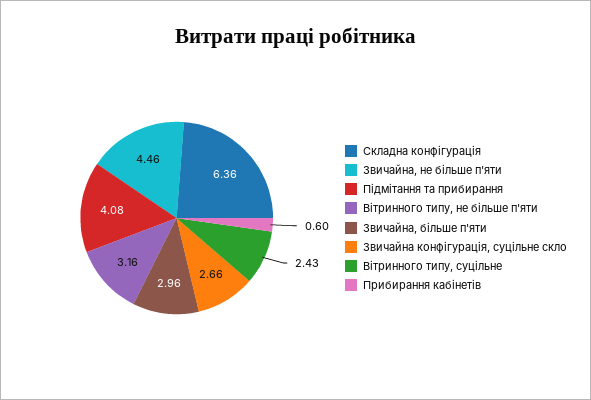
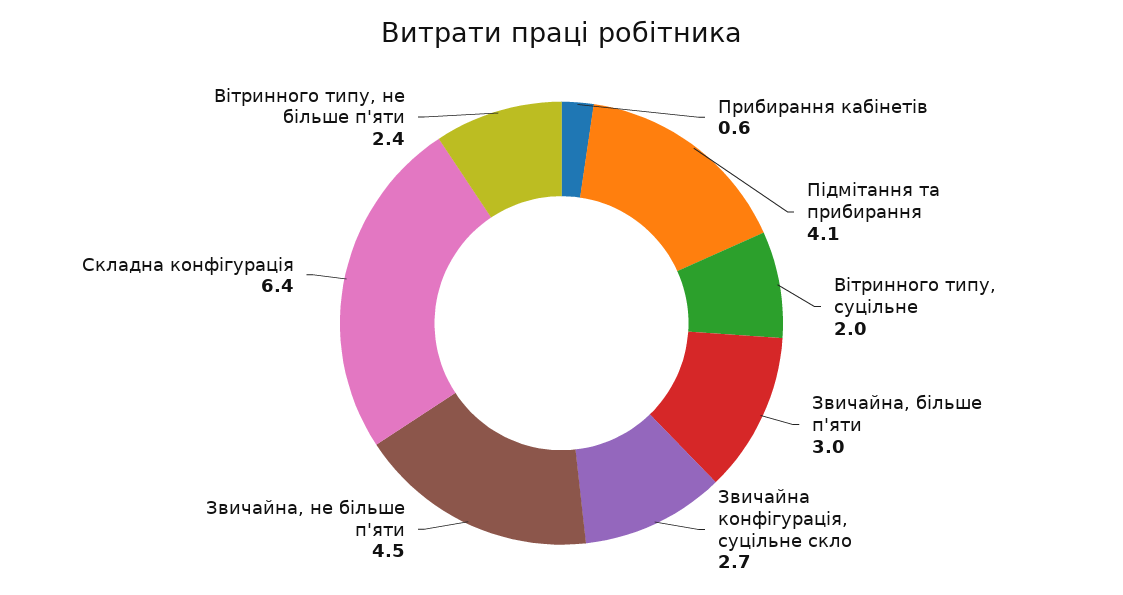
Вітринного типу, не більше п'яти: 3.16 -> 2.4
Вітринного типу, суцільне: 2.43 -> 2

